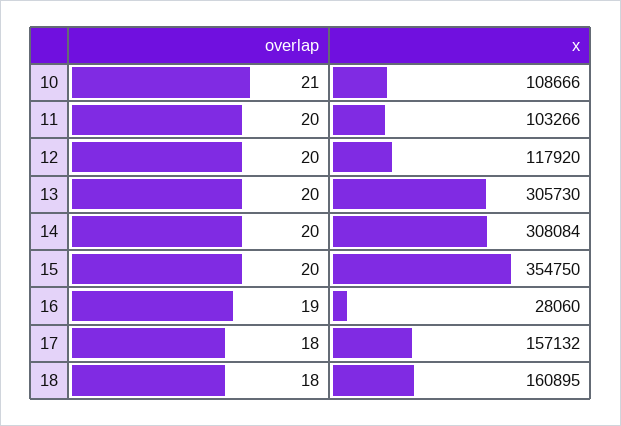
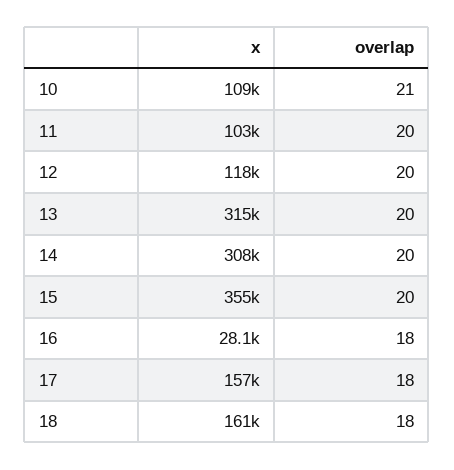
x, 13: 305730 -> 315000
overlap, 16: 19 -> 18

